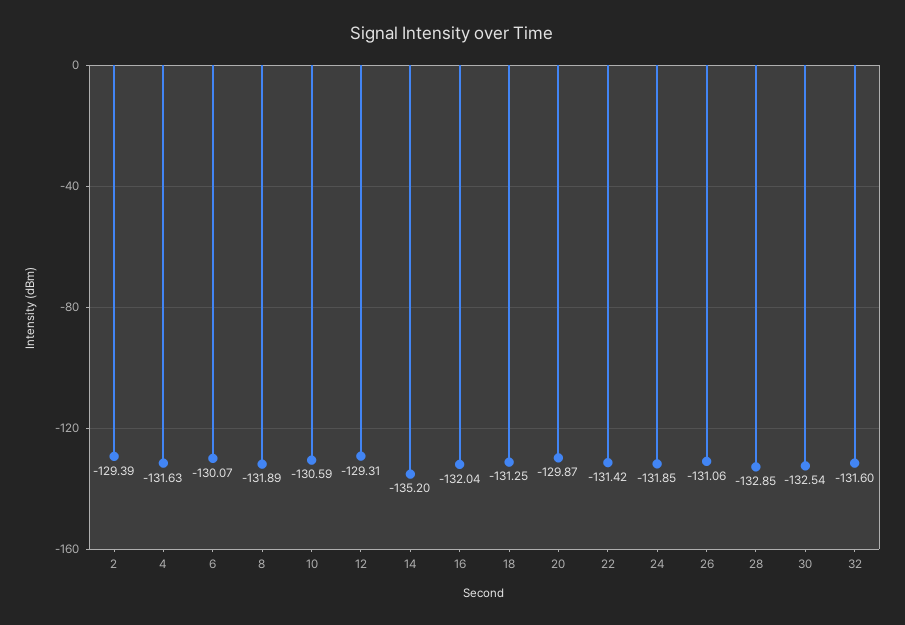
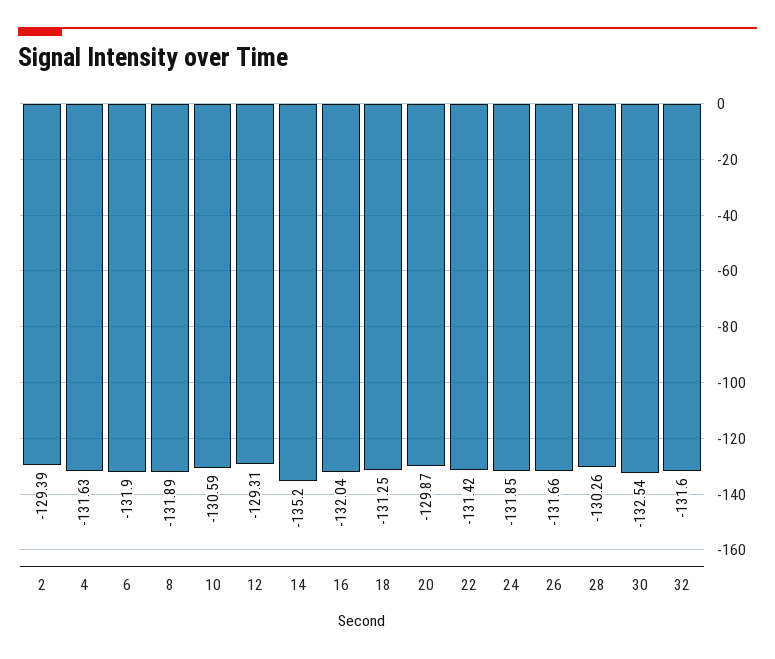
6: -130.07 -> -131.9
26: -131.06 -> -131.66
28: -132.85 -> -130.26

